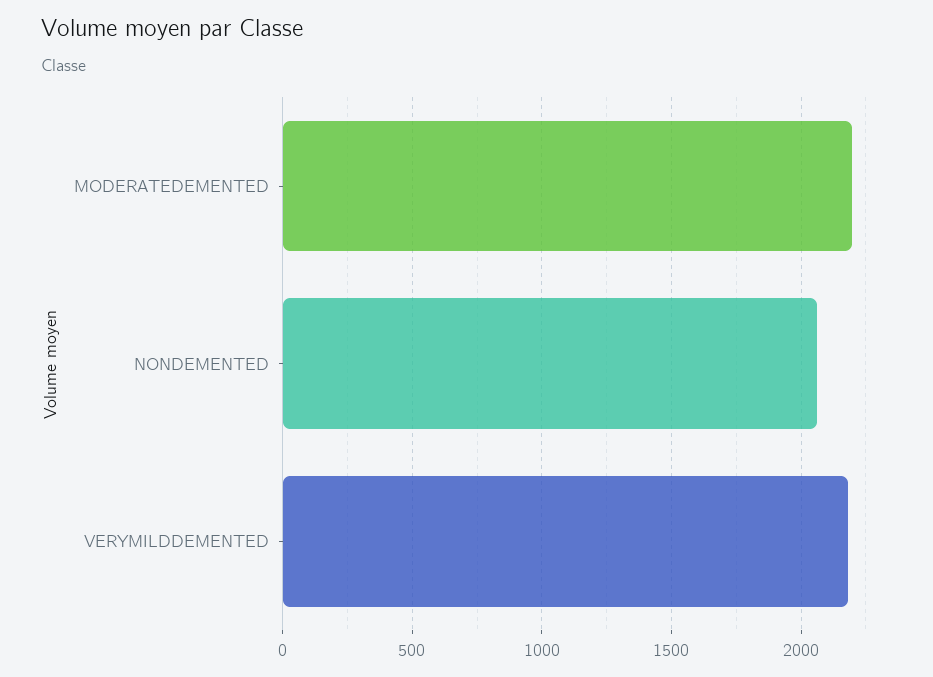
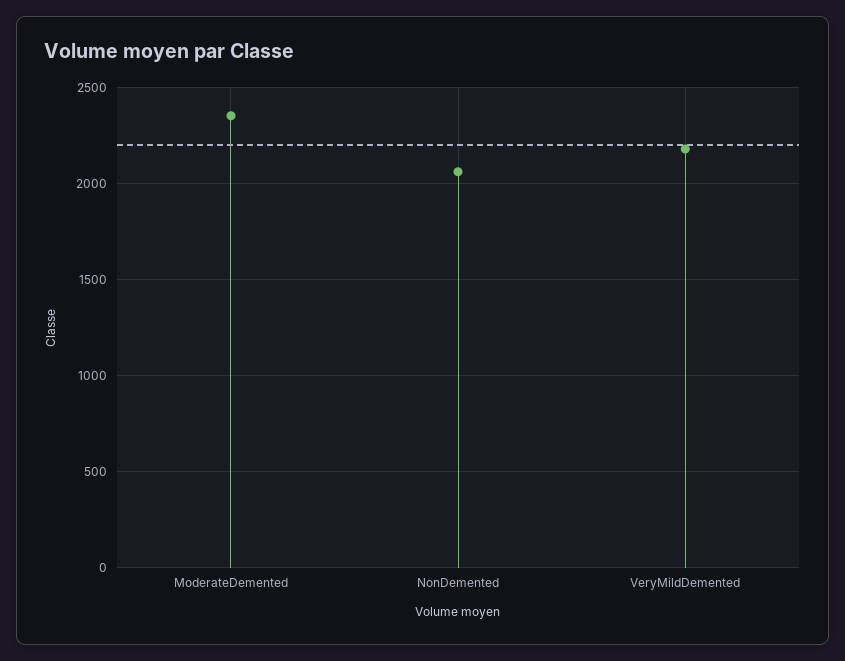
MODERATEDEMENTED: 2200 -> 2350

